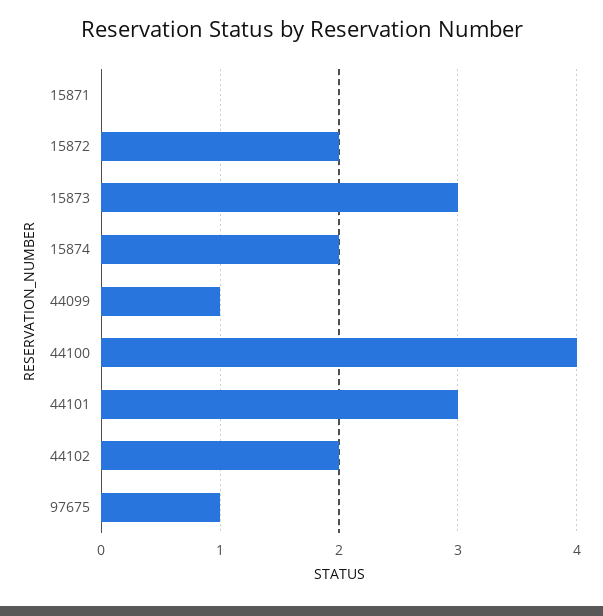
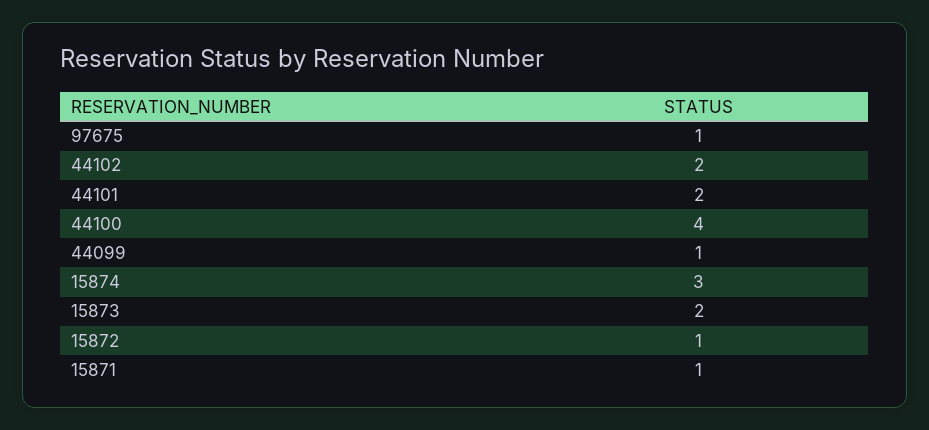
15871: 0 -> 1
15872: 2 -> 1
15873: 3 -> 2
15874: 2 -> 3
44101: 3 -> 2

